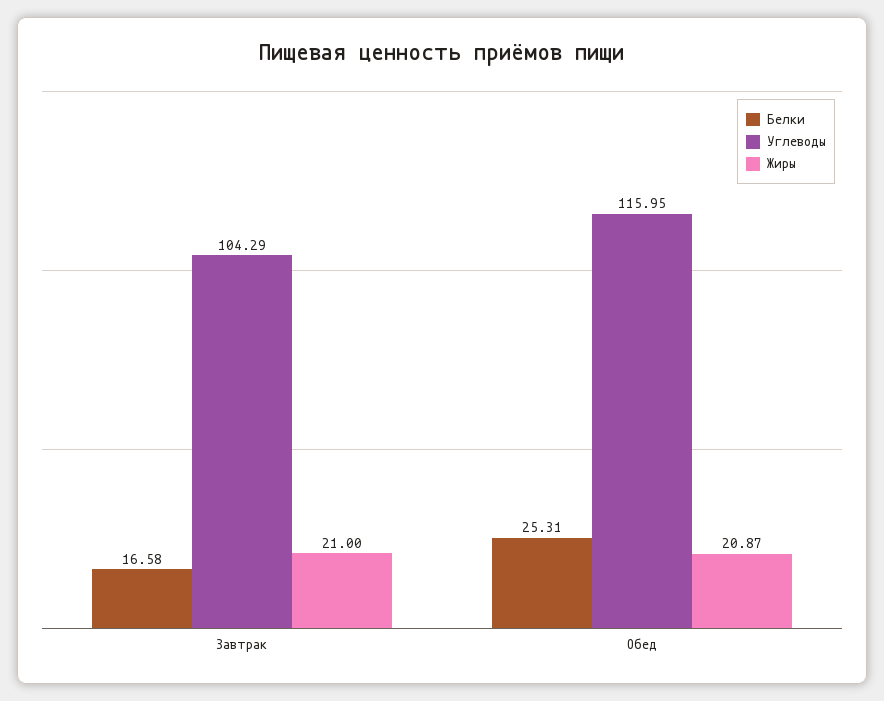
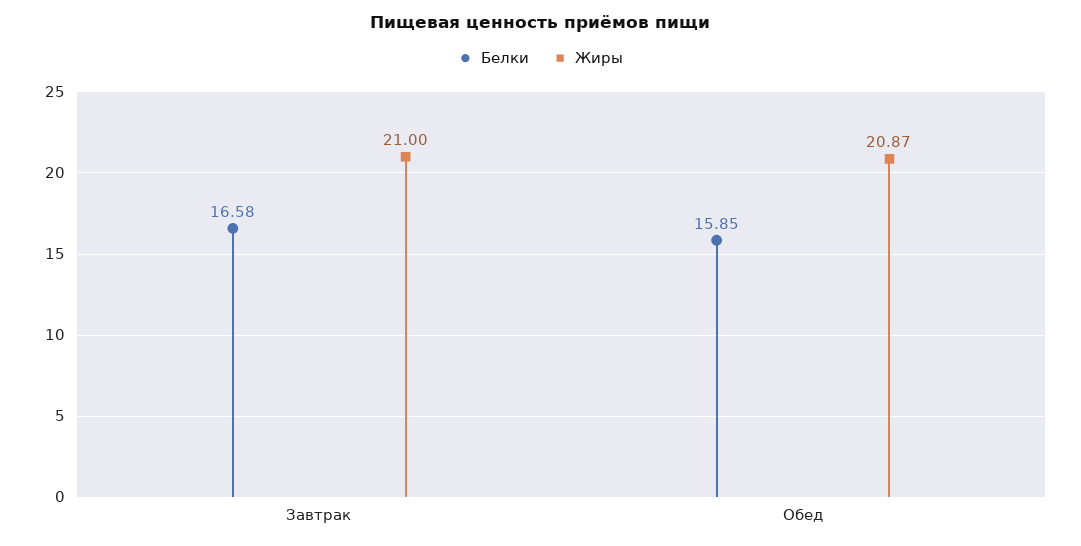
Углеводы, Завтрак: 104.29 -> none
Белки, Обед: 25.31 -> 15.85
Углеводы, Обед: 115.95 -> none

